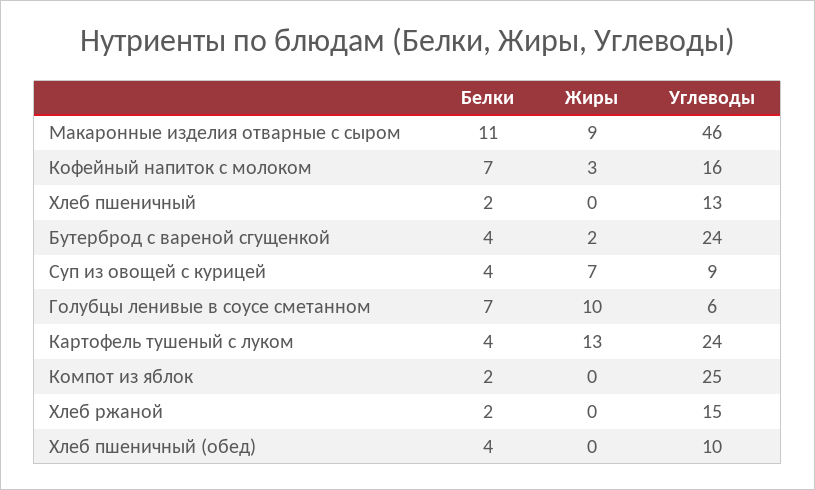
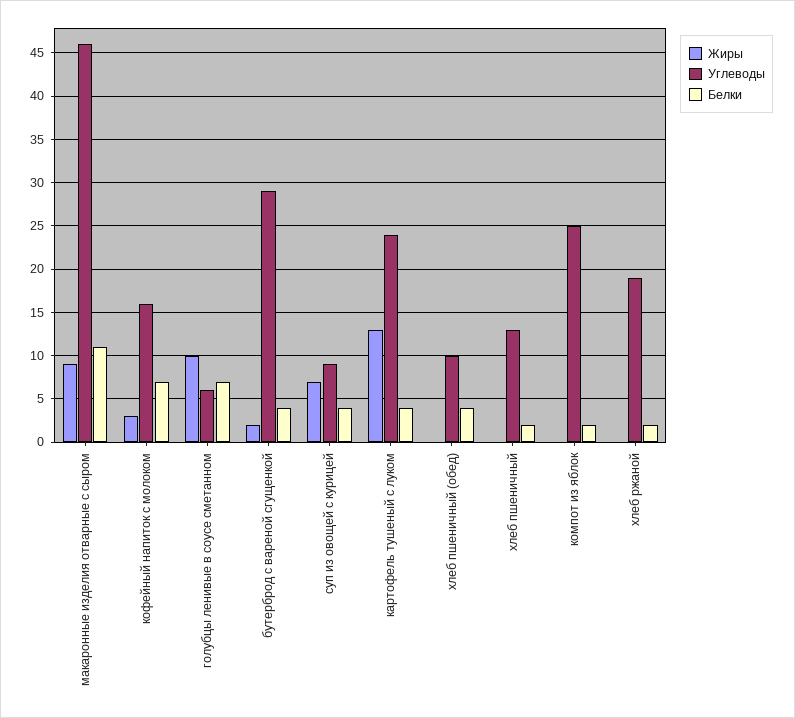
Углеводы, Бутерброд с вареной сгущенкой: 24 -> 29
Углеводы, Хлеб ржаной: 15 -> 19

